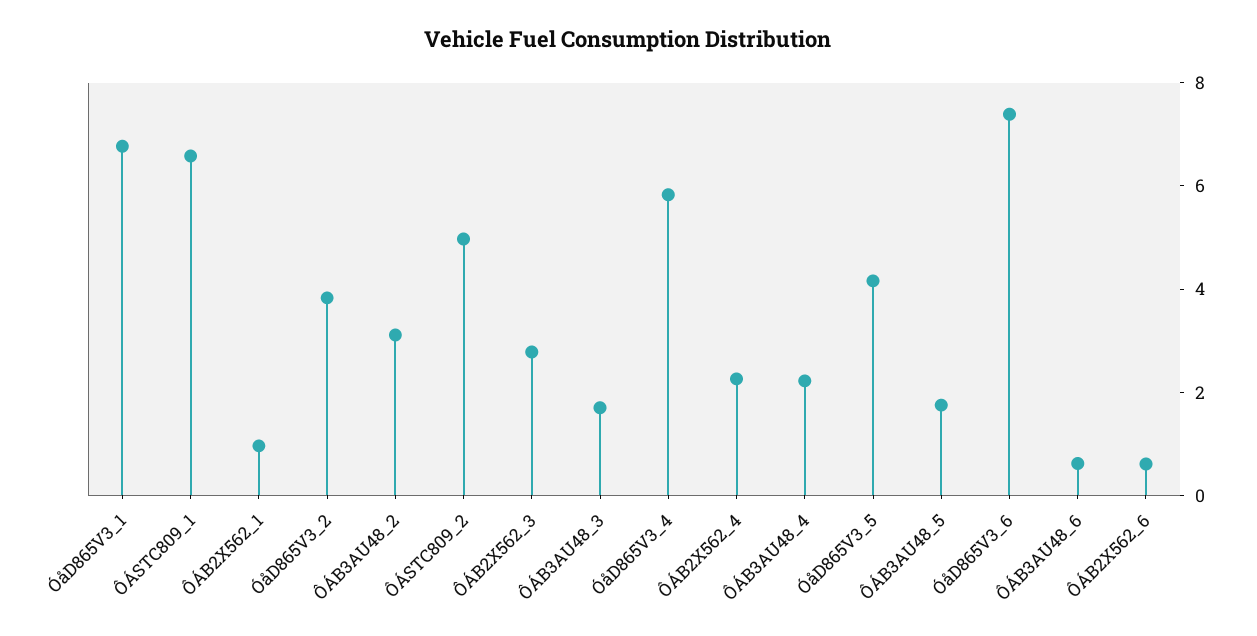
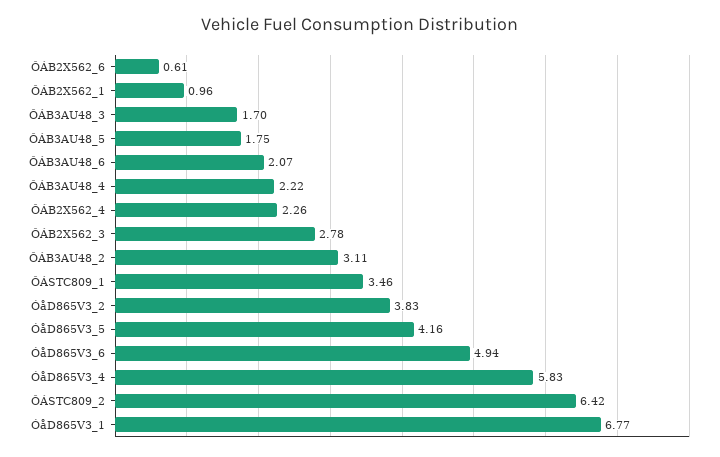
ÔÁSTC809_1: 6.5 -> 3.46
ÔÁSTC809_2: 5 -> 6.42
ÓåD865V3_6: 7.5 -> 4.94
ÔÁB3AU48_6: 0.5 -> 2.07

